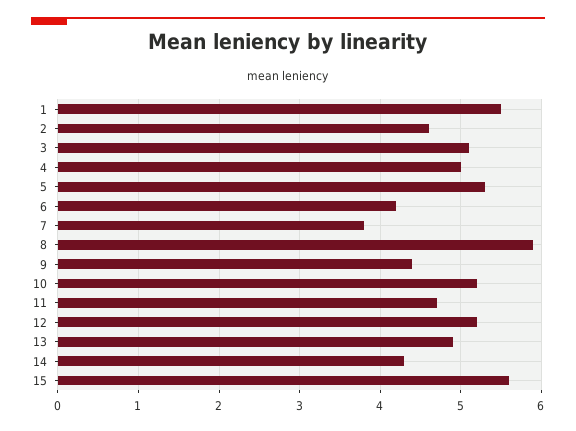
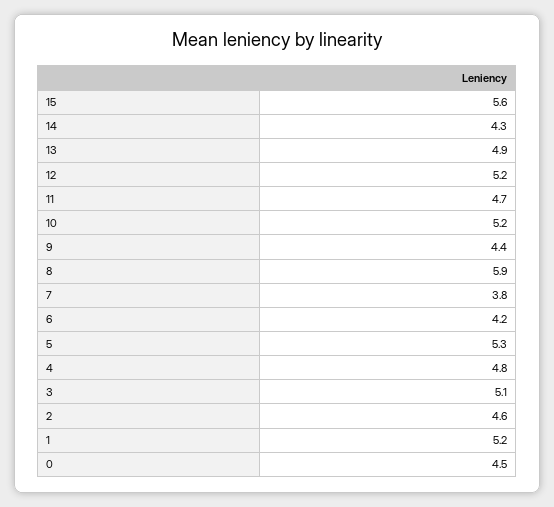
1: 5.5 -> 5.2
4: 5 -> 4.8
0: none -> 4.5

